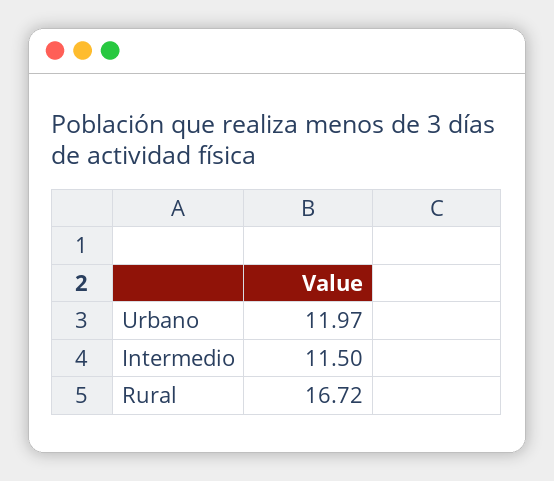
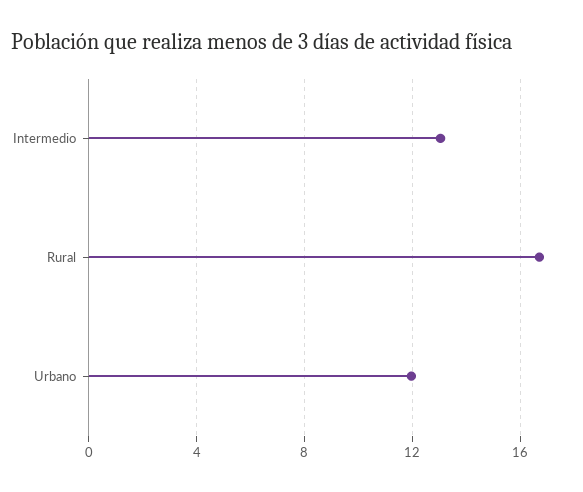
Intermedio: 11.5 -> 13

